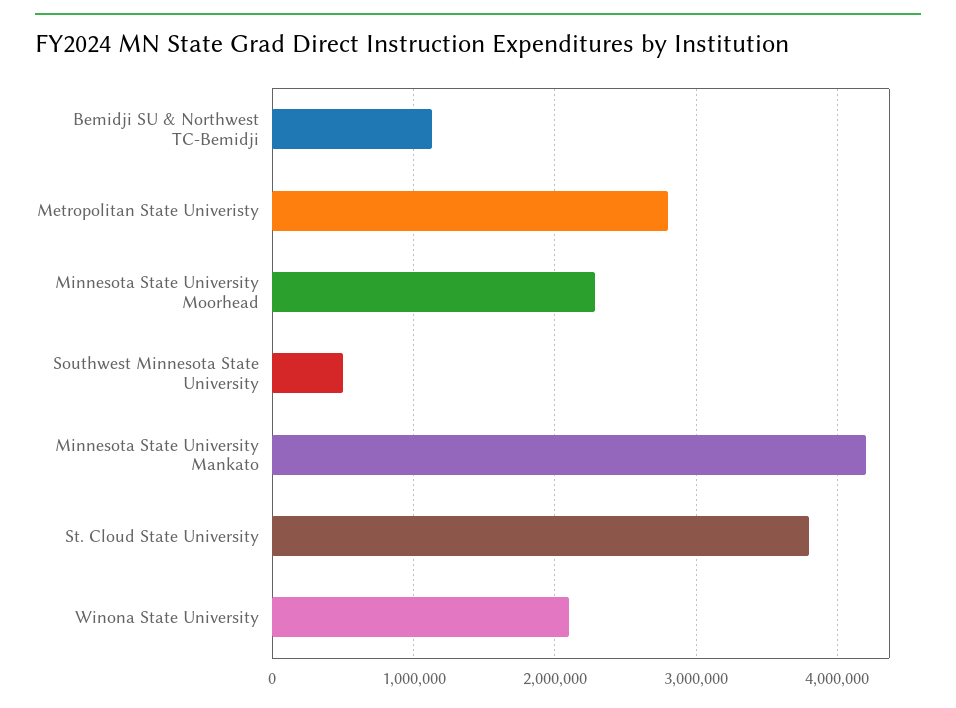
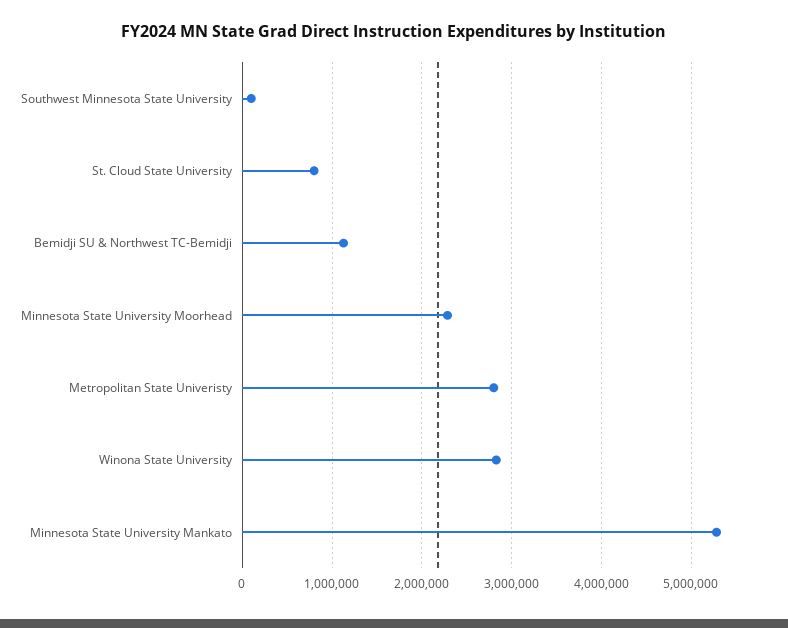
Southwest Minnesota State University: 500000 -> 100000
Minnesota State University Mankato: 4200000 -> 5300000
St. Cloud State University: 3800000 -> 800000
Winona State University: 2100000 -> 2800000

